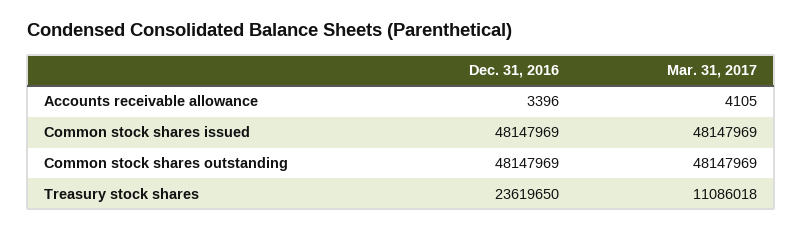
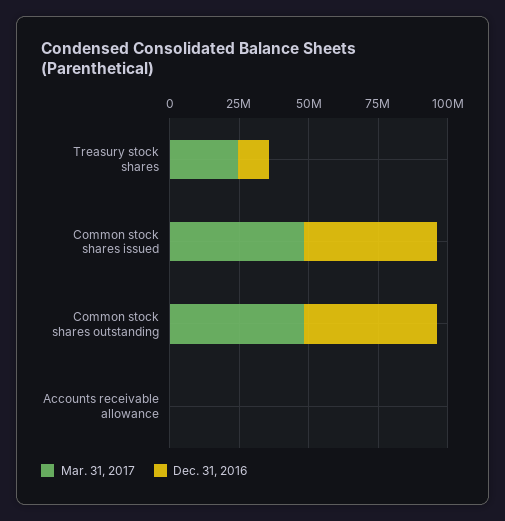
Dec. 31, 2016, Treasury stock shares: 23619650 -> 10000000
Mar. 31, 2017, Treasury stock shares: 11086018 -> 25000000

